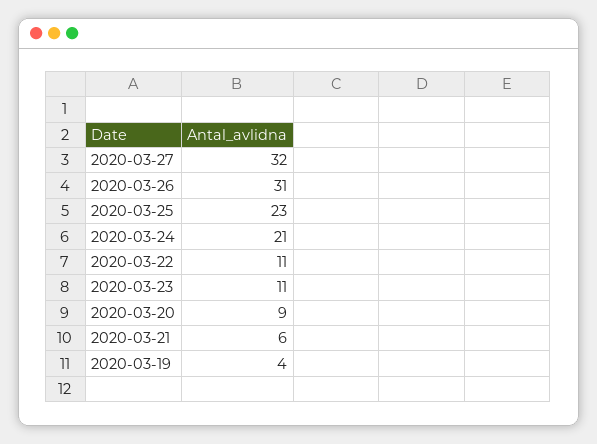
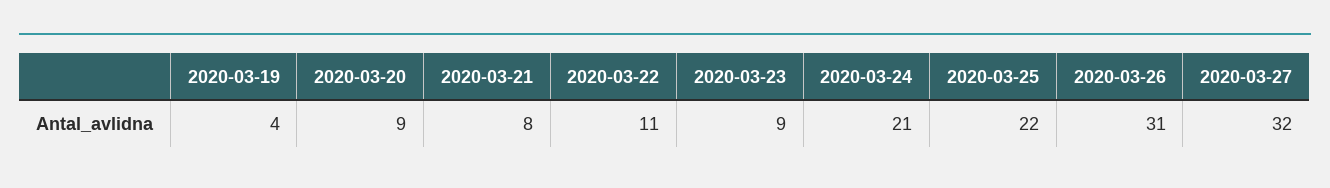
2020-03-25: 23 -> 22
2020-03-23: 11 -> 9
2020-03-21: 6 -> 8

